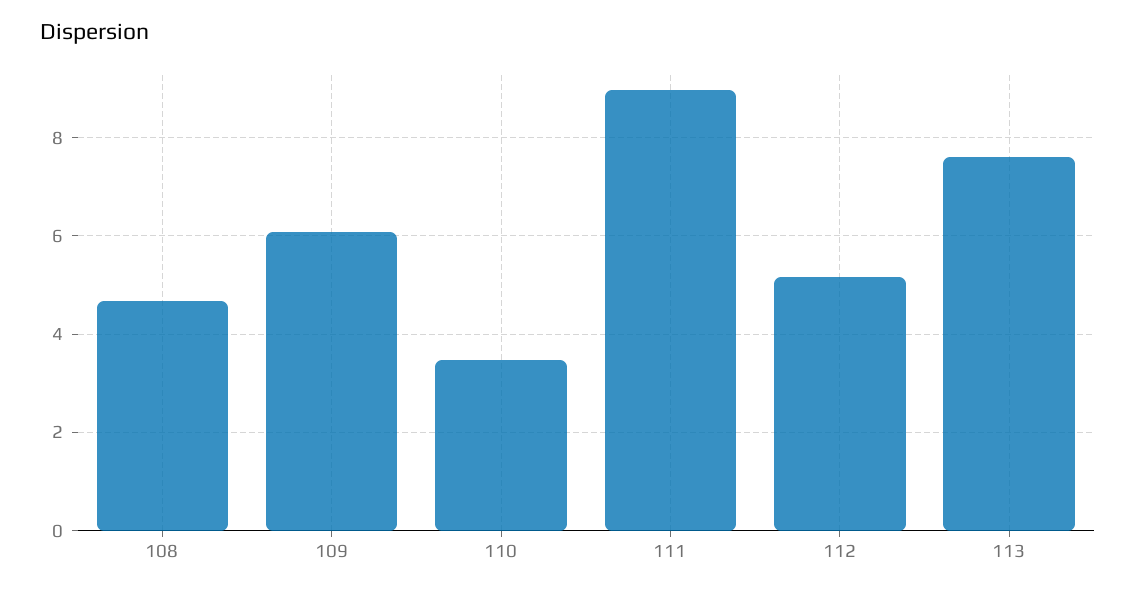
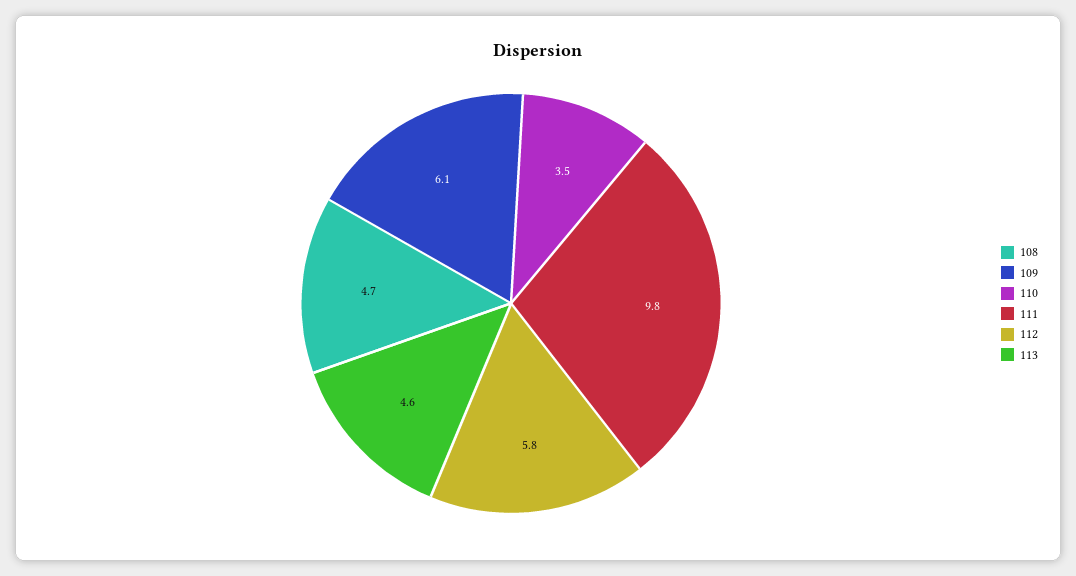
111: 9 -> 9.8
112: 5.2 -> 5.8
113: 7.6 -> 4.6

